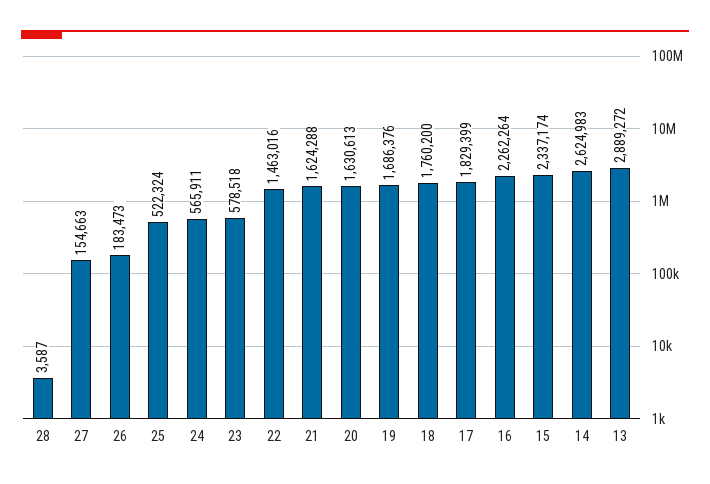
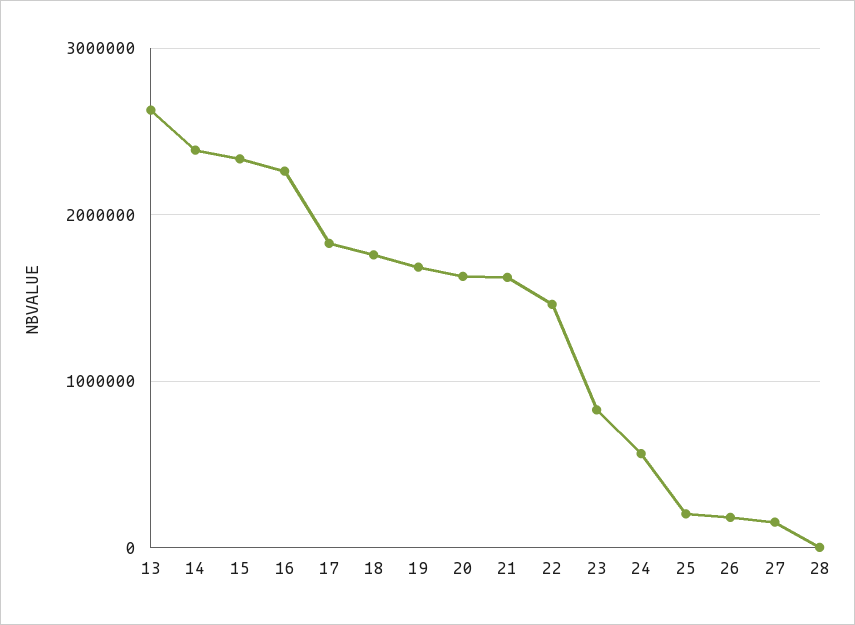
25: 522324 -> 200000
23: 578518 -> 800000
14: 2624983 -> 2400000
13: 2889272 -> 2600000

